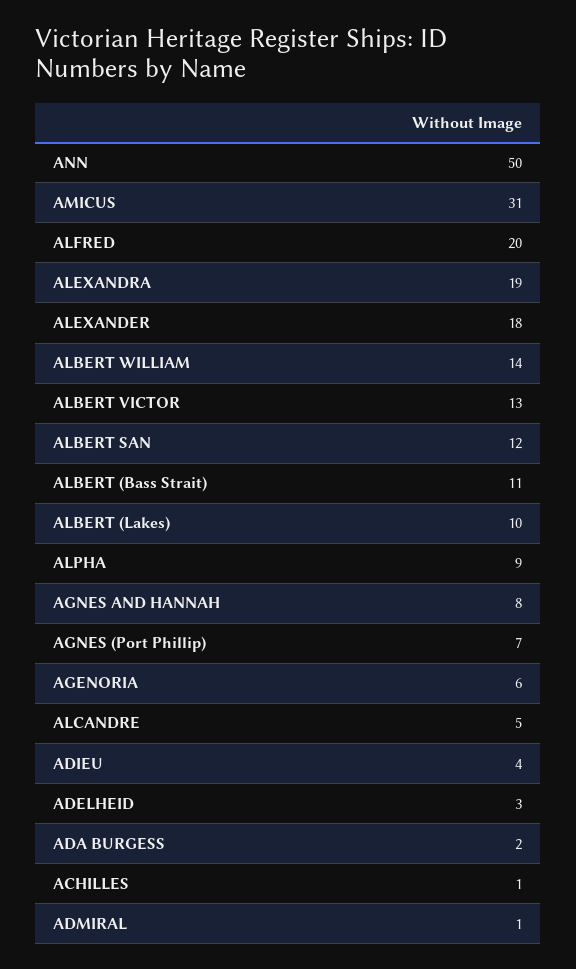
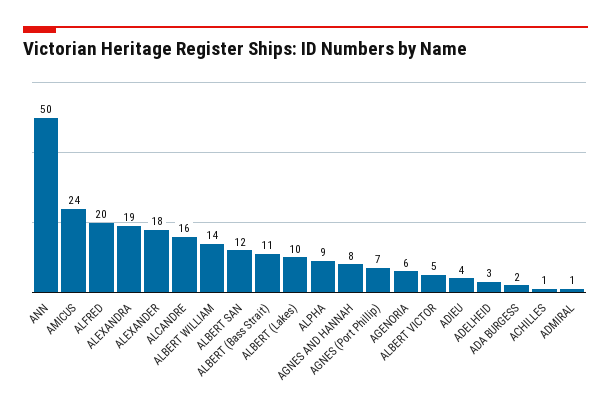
AMICUS: 31 -> 24
ALBERT VICTOR: 13 -> 5
ALCANDRE: 5 -> 16

